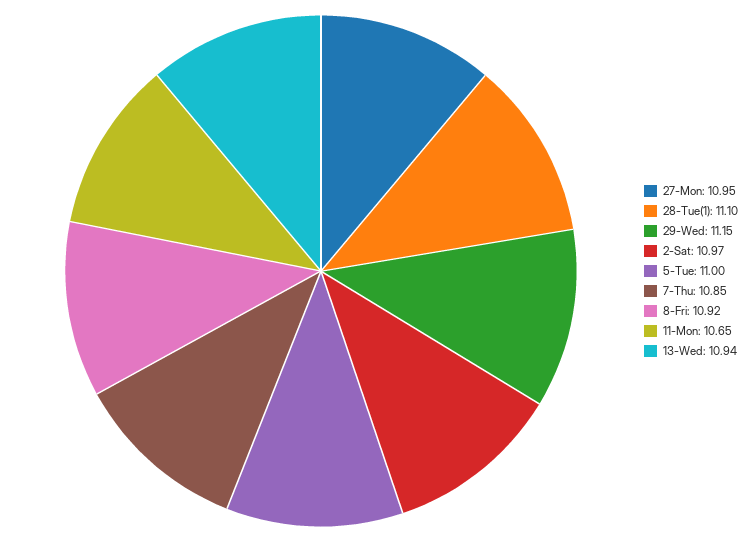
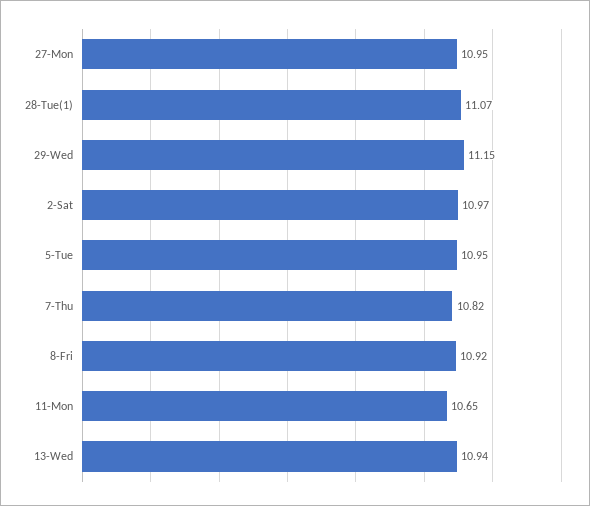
28-Tue(1): 11.1 -> 11.07
5-Tue: 11 -> 10.95
7-Thu: 10.85 -> 10.82

